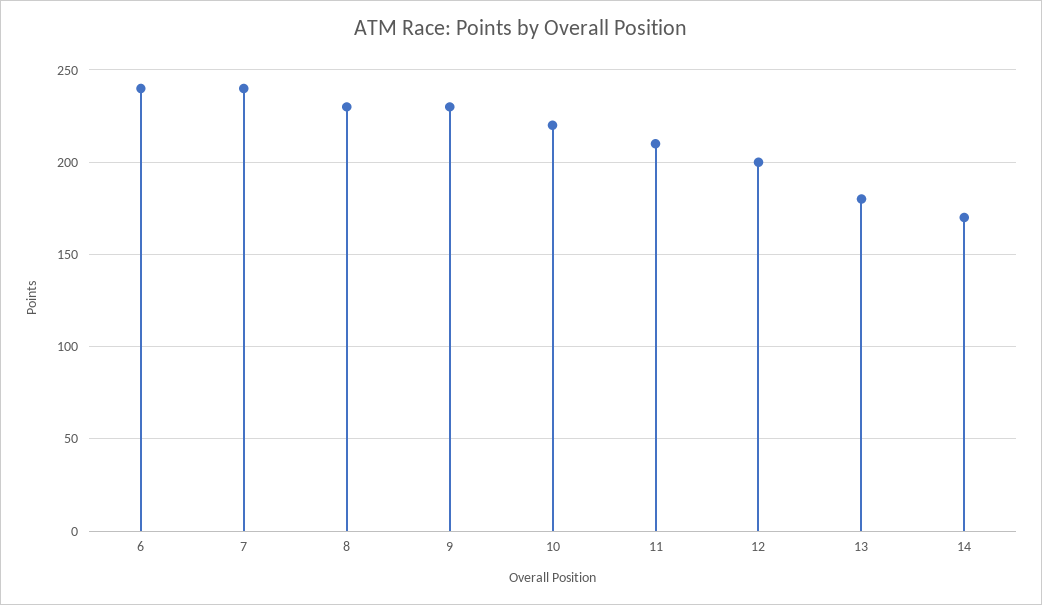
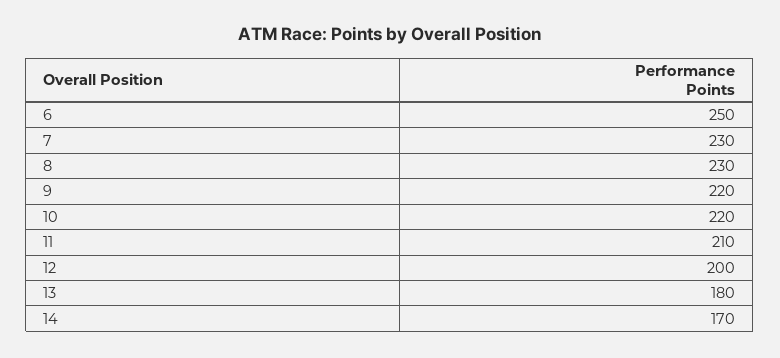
6: 240 -> 250
7: 240 -> 230
9: 230 -> 220

